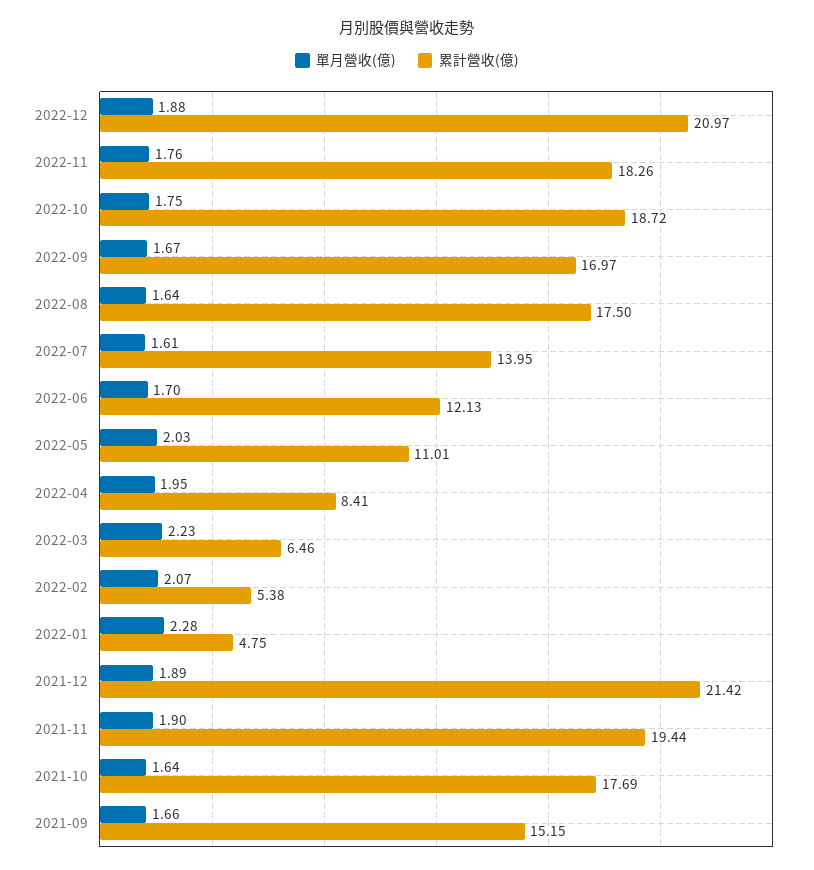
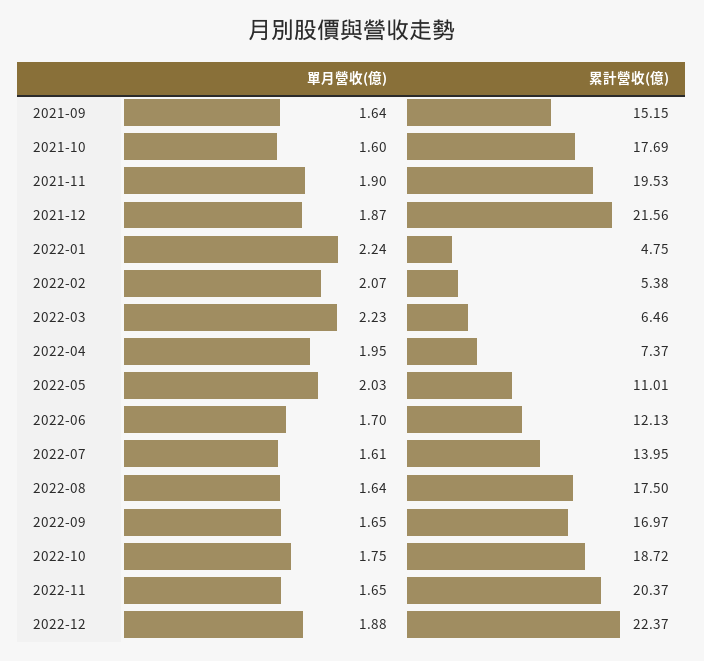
累計營收(億), 2022-12: 20.97 -> 22.37
單月營收(億), 2022-11: 1.76 -> 1.65
累計營收(億), 2022-11: 18.26 -> 20.37
單月營收(億), 2022-09: 1.67 -> 1.65
累計營收(億), 2022-04: 8.41 -> 7.37
單月營收(億), 2022-01: 2.28 -> 2.24
單月營收(億), 2021-12: 1.89 -> 1.87
累計營收(億), 2021-12: 21.42 -> 21.56
累計營收(億), 2021-11: 19.44 -> 19.53
單月營收(億), 2021-10: 1.64 -> 1.6
單月營收(億), 2021-09: 1.66 -> 1.64

